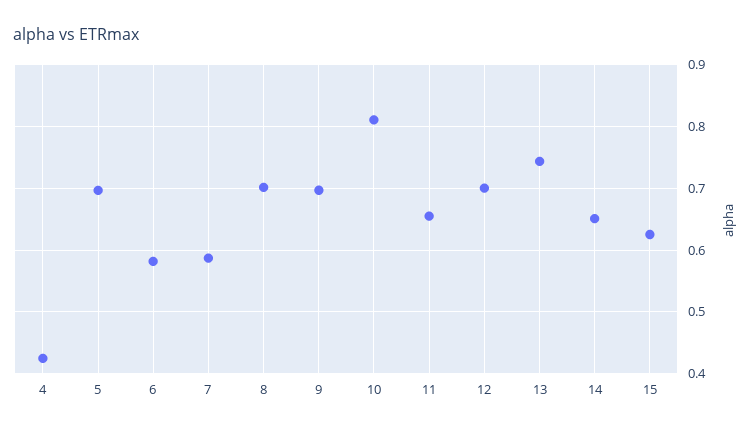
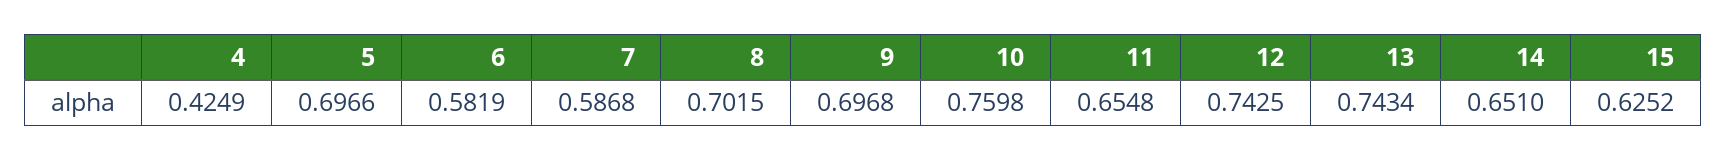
10: 0.81 -> 0.7598
12: 0.7 -> 0.7425

